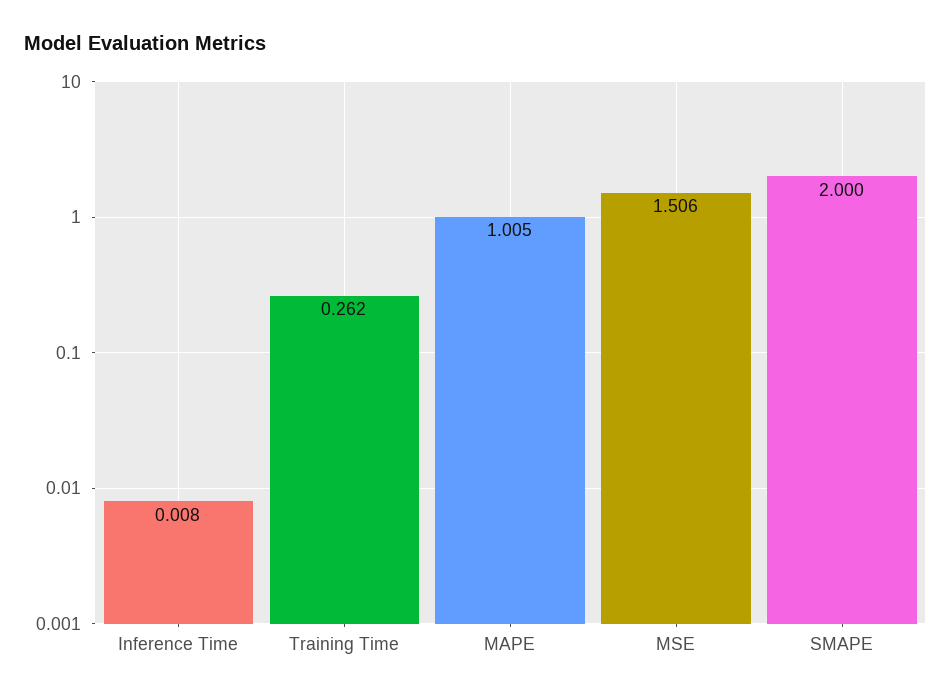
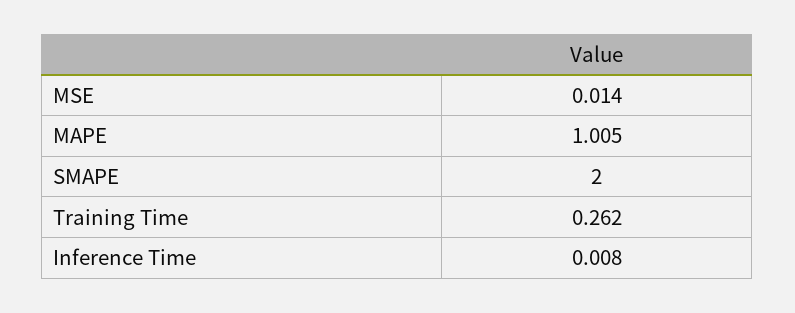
MSE: 1.506 -> 0.014

